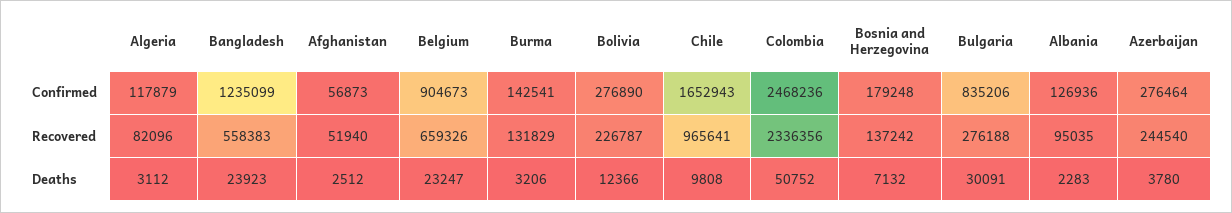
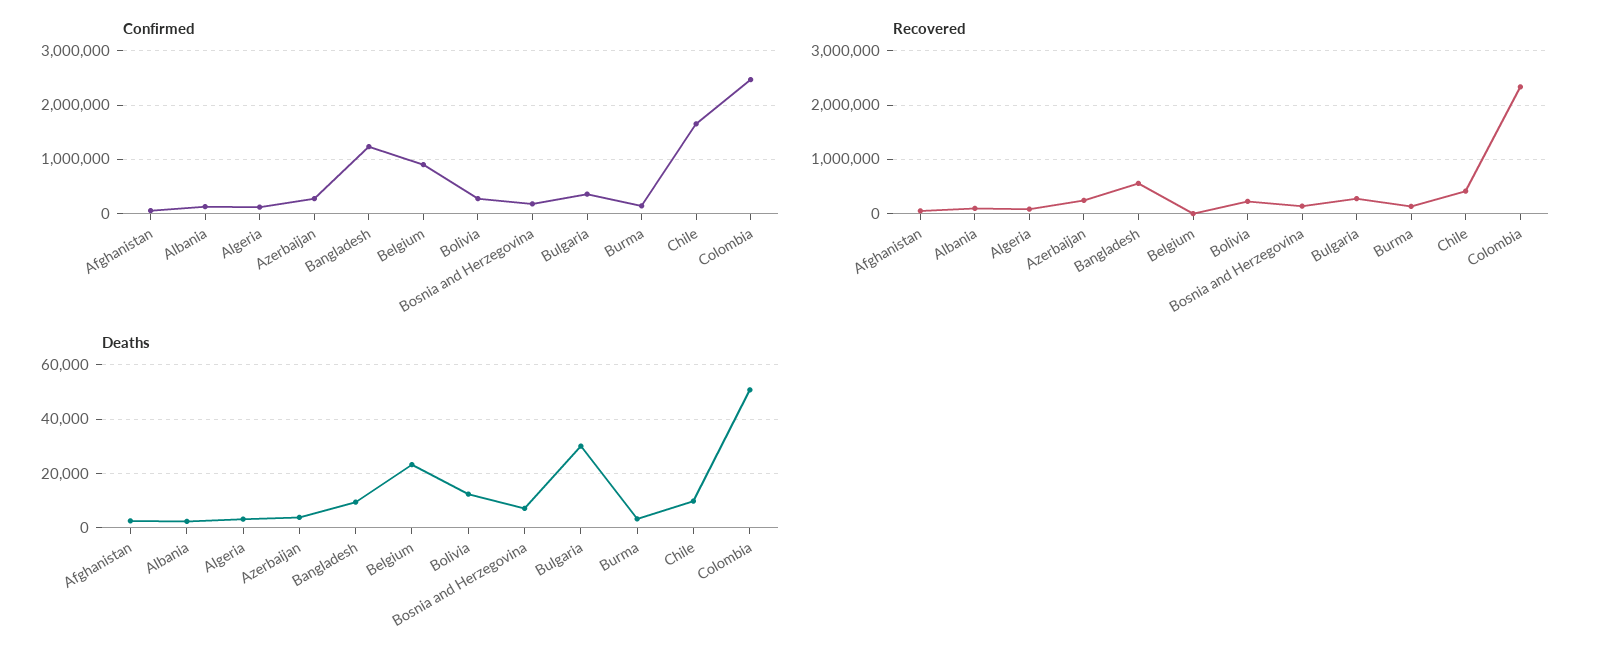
Confirmed, Bulgaria: 835206 -> 400000
Recovered, Belgium: 659326 -> 0
Recovered, Chile: 965641 -> 400000
Deaths, Bangladesh: 23923 -> 10000

